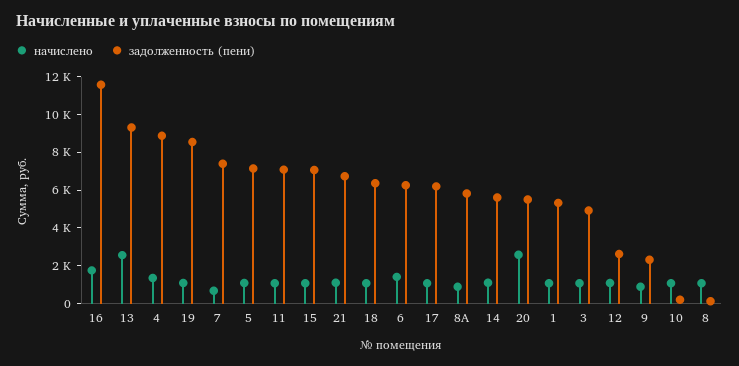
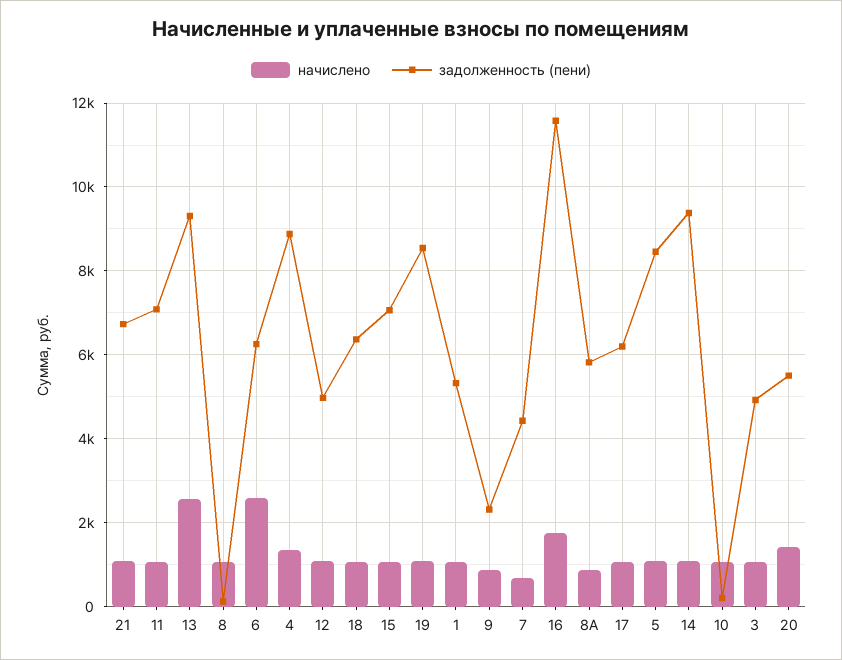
задолженность (пени), 7: 7500 -> 4400
задолженность (пени), 5: 7000 -> 8400
начислено, 6: 1500 -> 2600
задолженность (пени), 14: 5500 -> 9400
начислено, 20: 2500 -> 1400
задолженность (пени), 12: 2500 -> 5000

